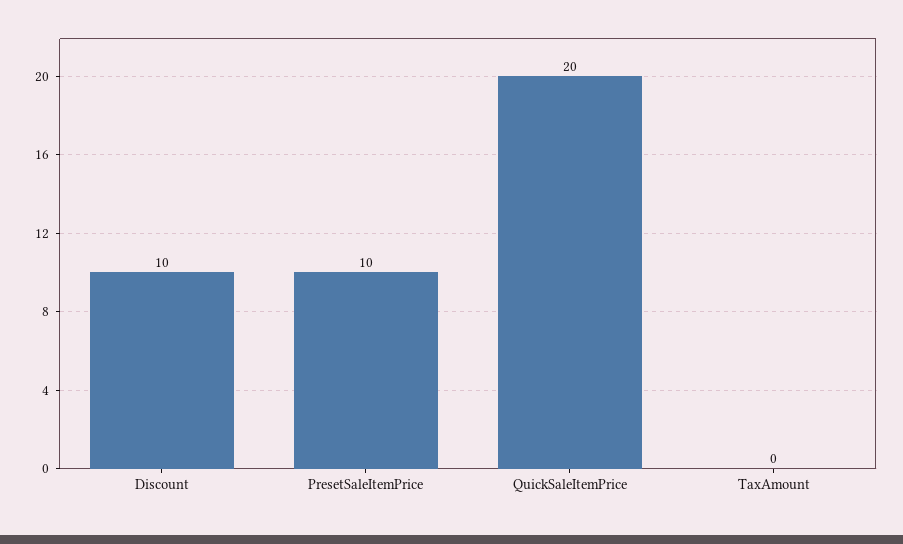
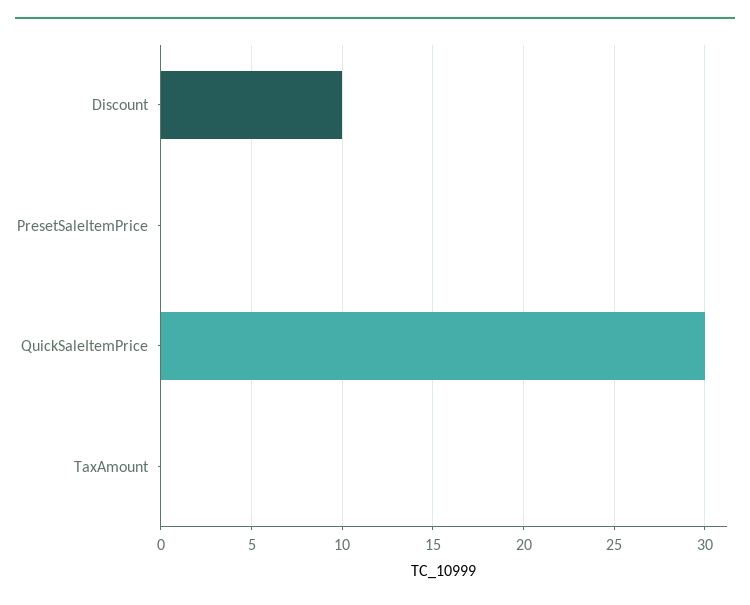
PresetSaleItemPrice: 10 -> 0
QuickSaleItemPrice: 20 -> 30

